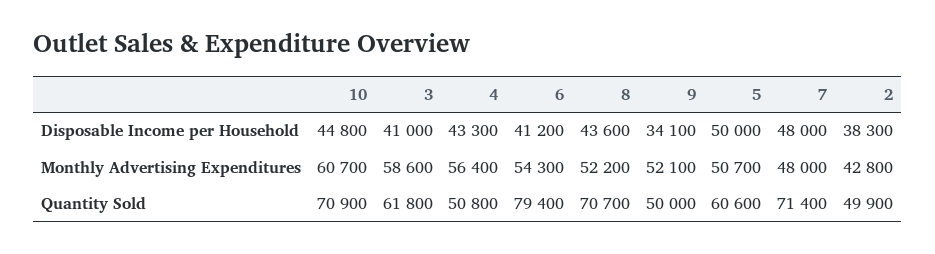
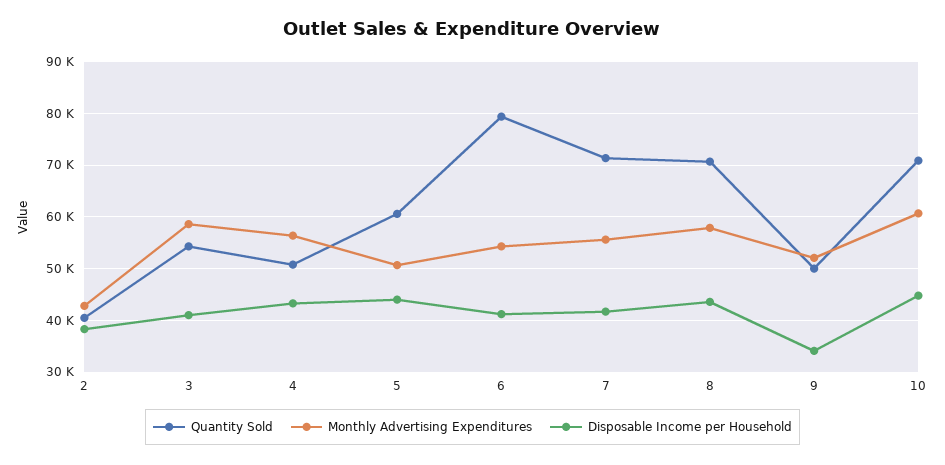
Disposable Income per Household, 5: 50000 -> 44000
Disposable Income per Household, 7: 48000 -> 42000
Monthly Advertising Expenditures, 8: 52200 -> 58000
Monthly Advertising Expenditures, 7: 48000 -> 56000
Quantity Sold, 3: 61800 -> 54000
Quantity Sold, 2: 49900 -> 40000

